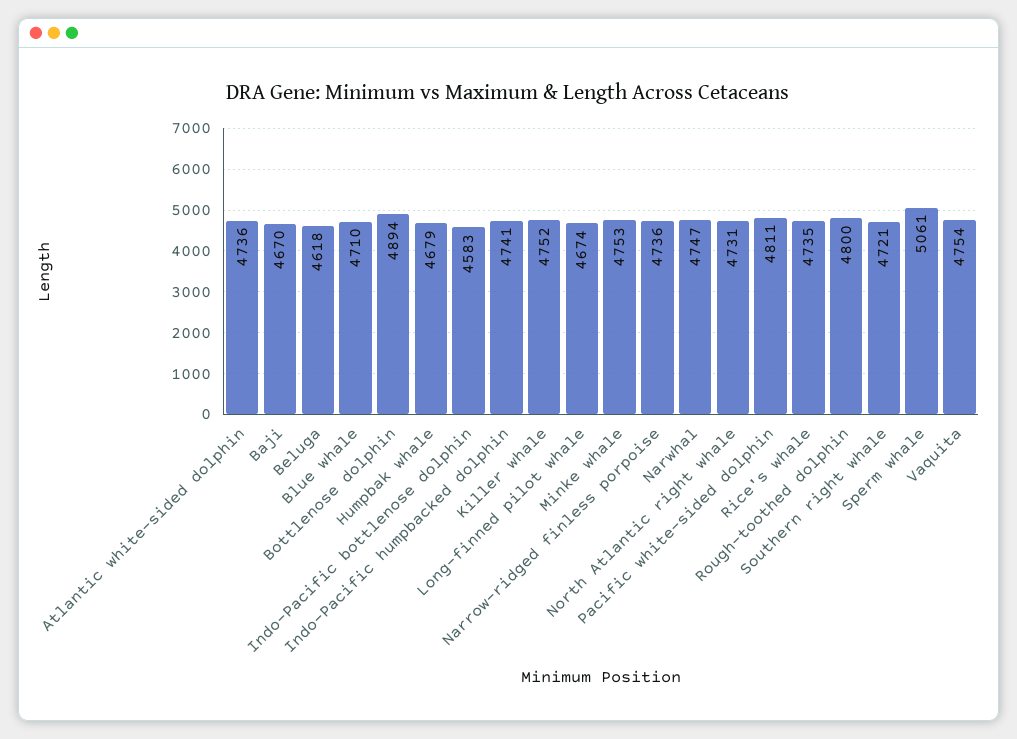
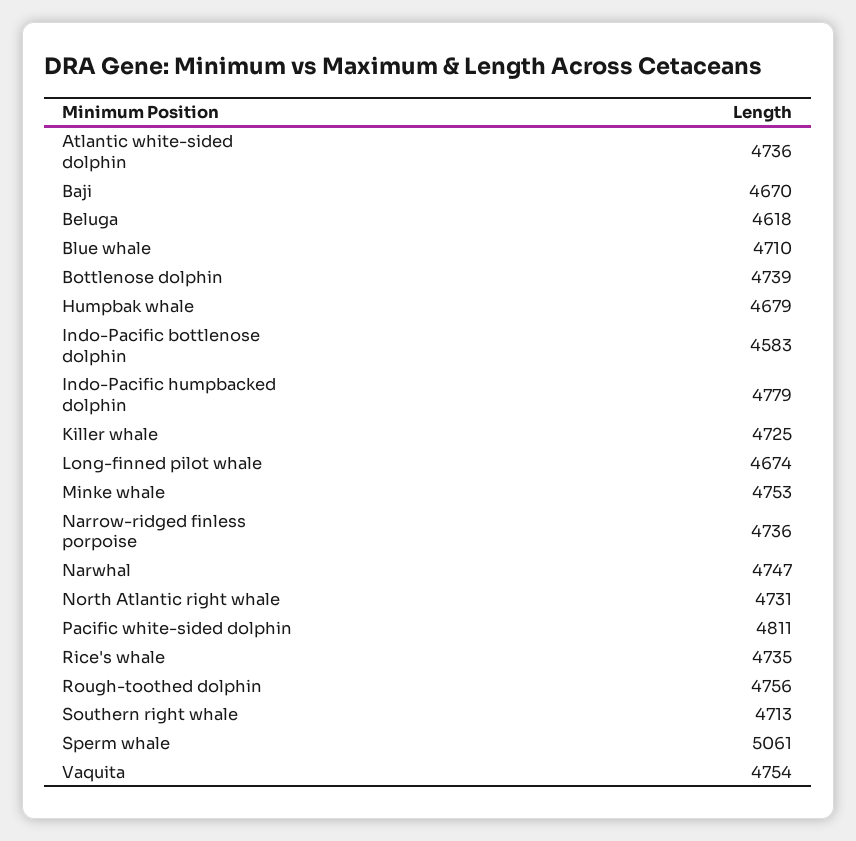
Bottlenose dolphin: 4894 -> 4739
Indo-Pacific humpbacked dolphin: 4741 -> 4779
Killer whale: 4752 -> 4725
Rough-toothed dolphin: 4800 -> 4756
Southern right whale: 4721 -> 4713

